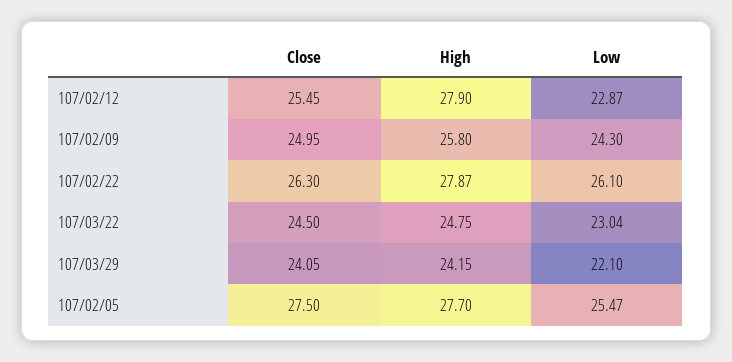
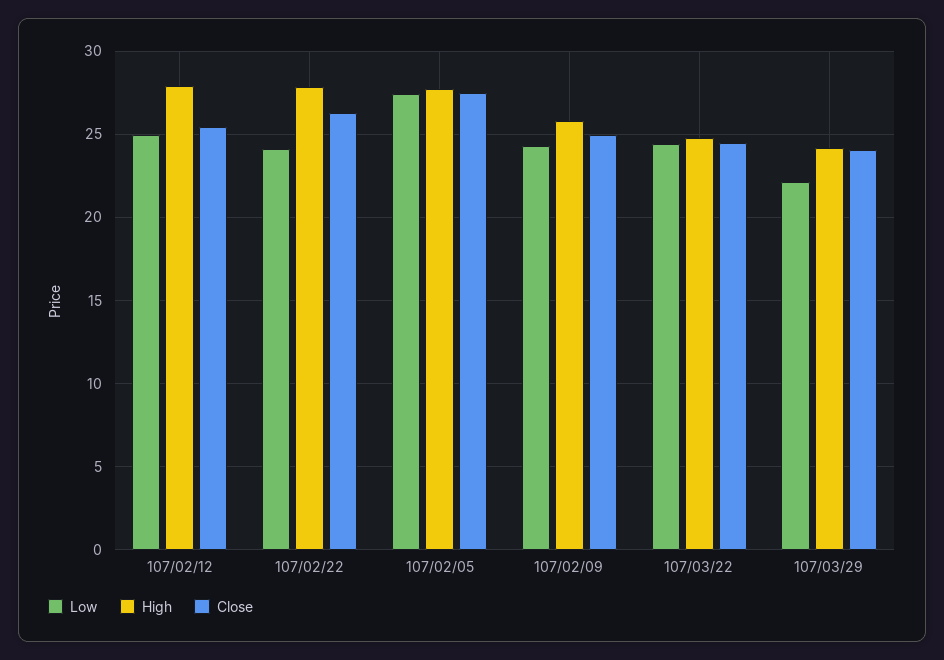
Low, 107/02/12: 22.87 -> 25
Low, 107/02/22: 26.1 -> 24
Low, 107/03/22: 23.04 -> 24.5
Low, 107/02/05: 25.47 -> 27.5

